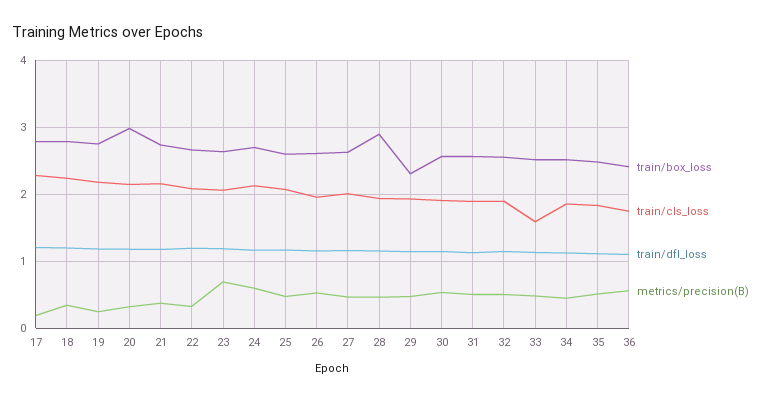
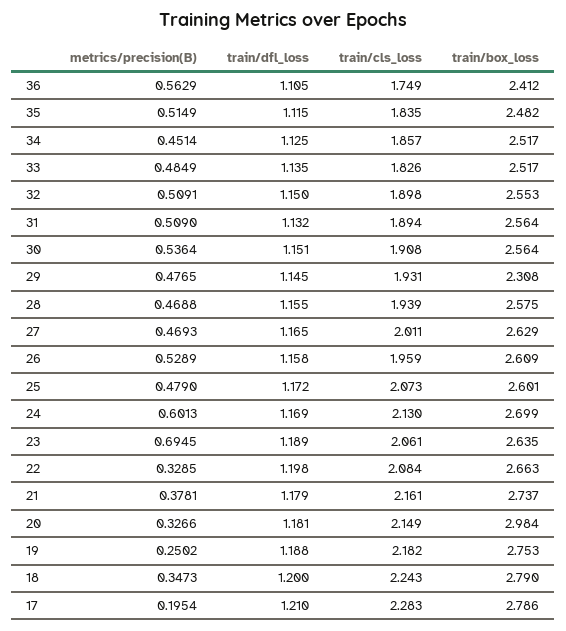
train/box_loss, 28: 2.9 -> 2.575
train/cls_loss, 33: 1.6 -> 1.826

